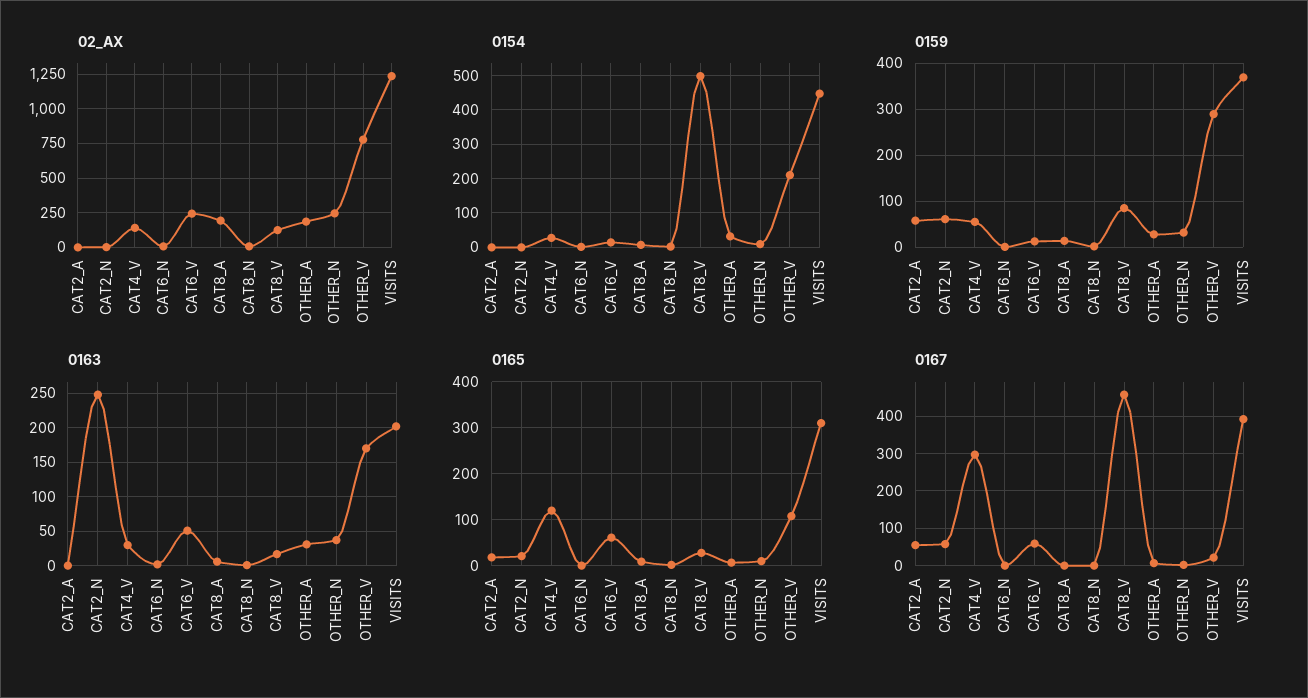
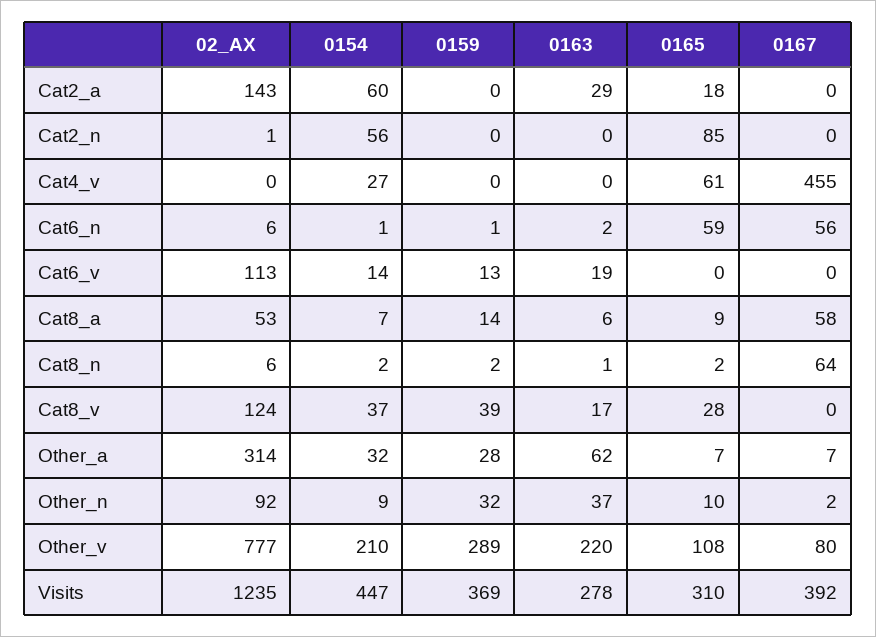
02_AX, CAT2_A: 0 -> 143
02_AX, CAT4_V: 150 -> 0
02_AX, CAT6_V: 250 -> 113
02_AX, CAT8_A: 200 -> 53
02_AX, OTHER_A: 200 -> 314
02_AX, OTHER_N: 250 -> 92
0154, CAT2_A: 0 -> 60
0154, CAT2_N: 0 -> 56
0154, CAT8_V: 500 -> 37
0159, CAT2_A: 60 -> 0
0159, CAT2_N: 60 -> 0
0159, CAT4_V: 60 -> 0
0159, CAT8_V: 80 -> 39
0163, CAT2_A: 0 -> 29
0163, CAT2_N: 250 -> 0
0163, CAT4_V: 30 -> 0
0163, CAT6_V: 50 -> 19
0163, OTHER_A: 30 -> 62
0163, OTHER_V: 170 -> 220
0163, VISITS: 200 -> 278
0165, CAT2_N: 20 -> 85
0165, CAT4_V: 120 -> 61
0165, CAT6_N: 0 -> 59
0165, CAT6_V: 60 -> 0
0167, CAT2_A: 60 -> 0
0167, CAT2_N: 60 -> 0
0167, CAT4_V: 300 -> 455
0167, CAT6_N: 0 -> 56
0167, CAT6_V: 60 -> 0
0167, CAT8_A: 0 -> 58
0167, CAT8_N: 0 -> 64
0167, CAT8_V: 460 -> 0
0167, OTHER_V: 20 -> 80

